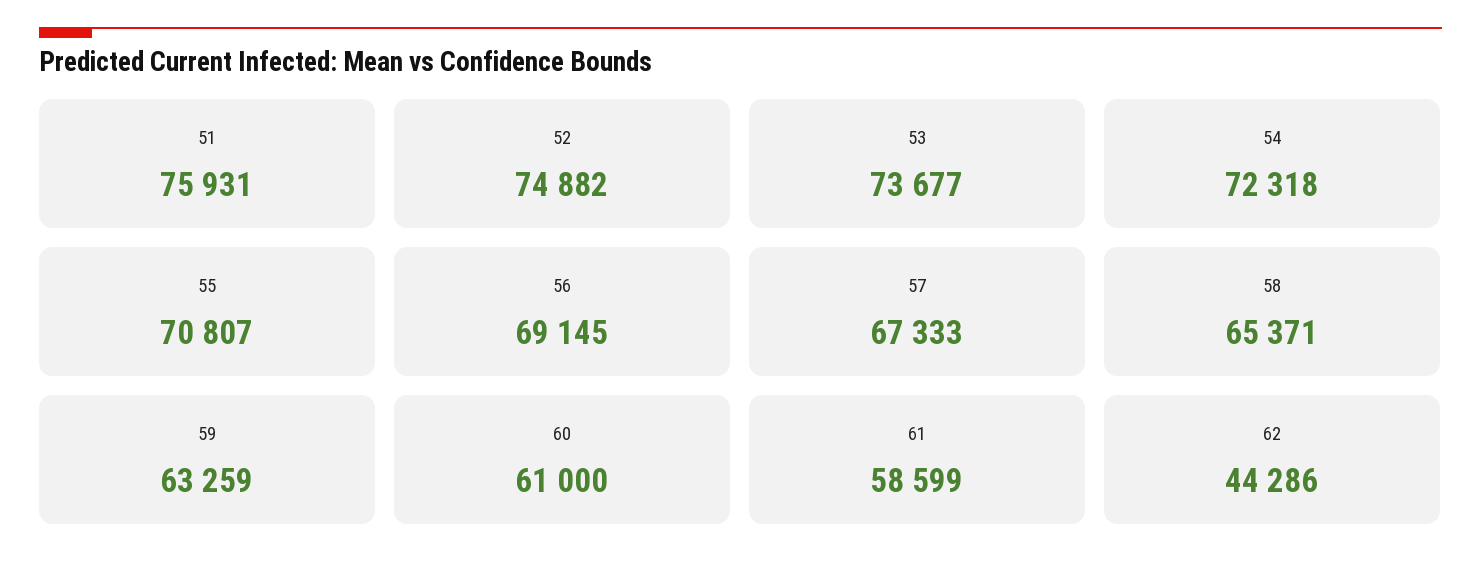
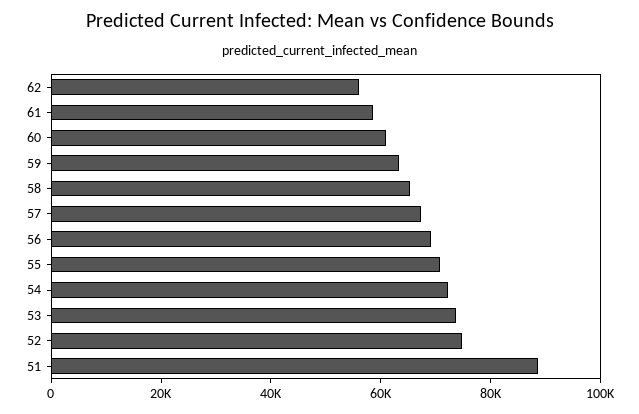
51: 75931 -> 90000
62: 44286 -> 55000

